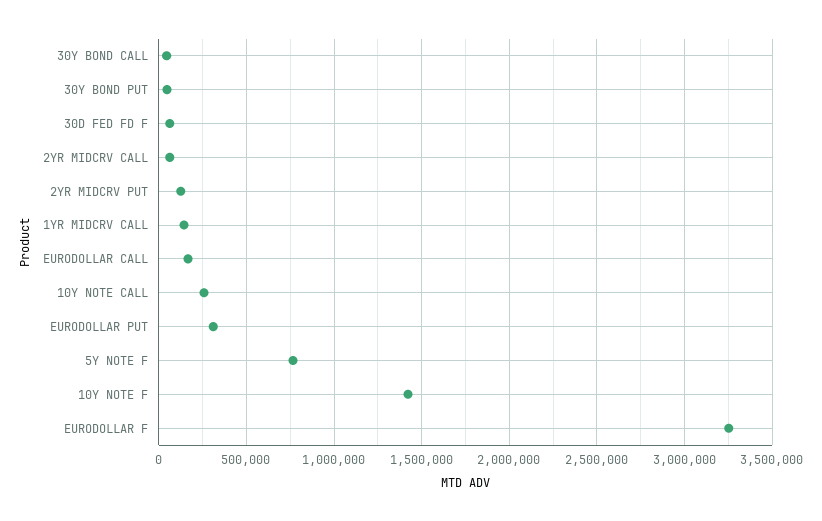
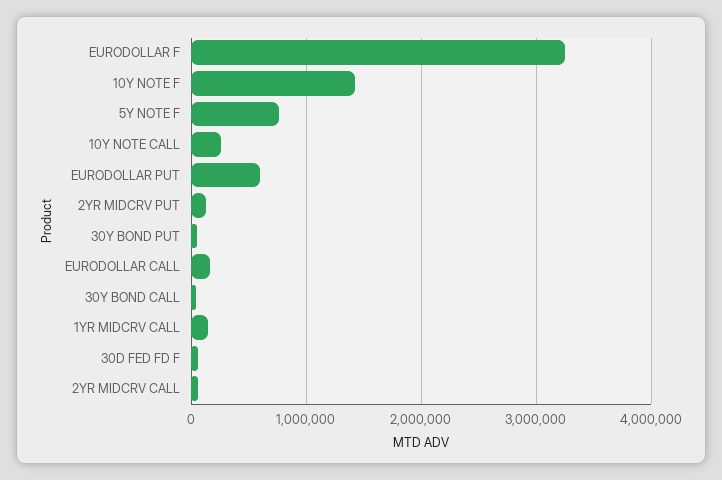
EURODOLLAR PUT: 300000 -> 600000

